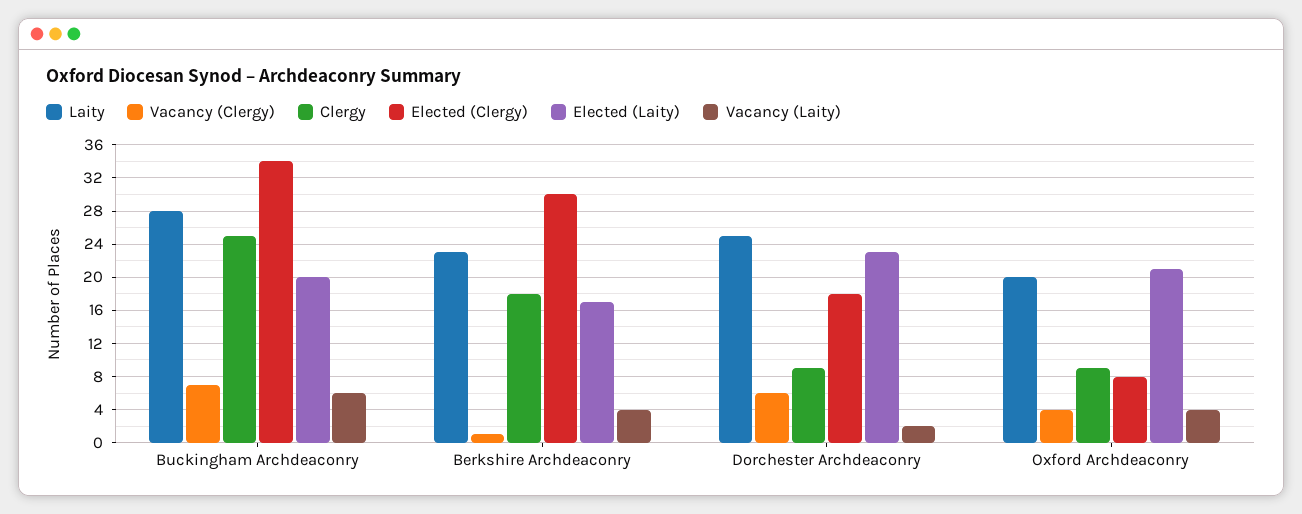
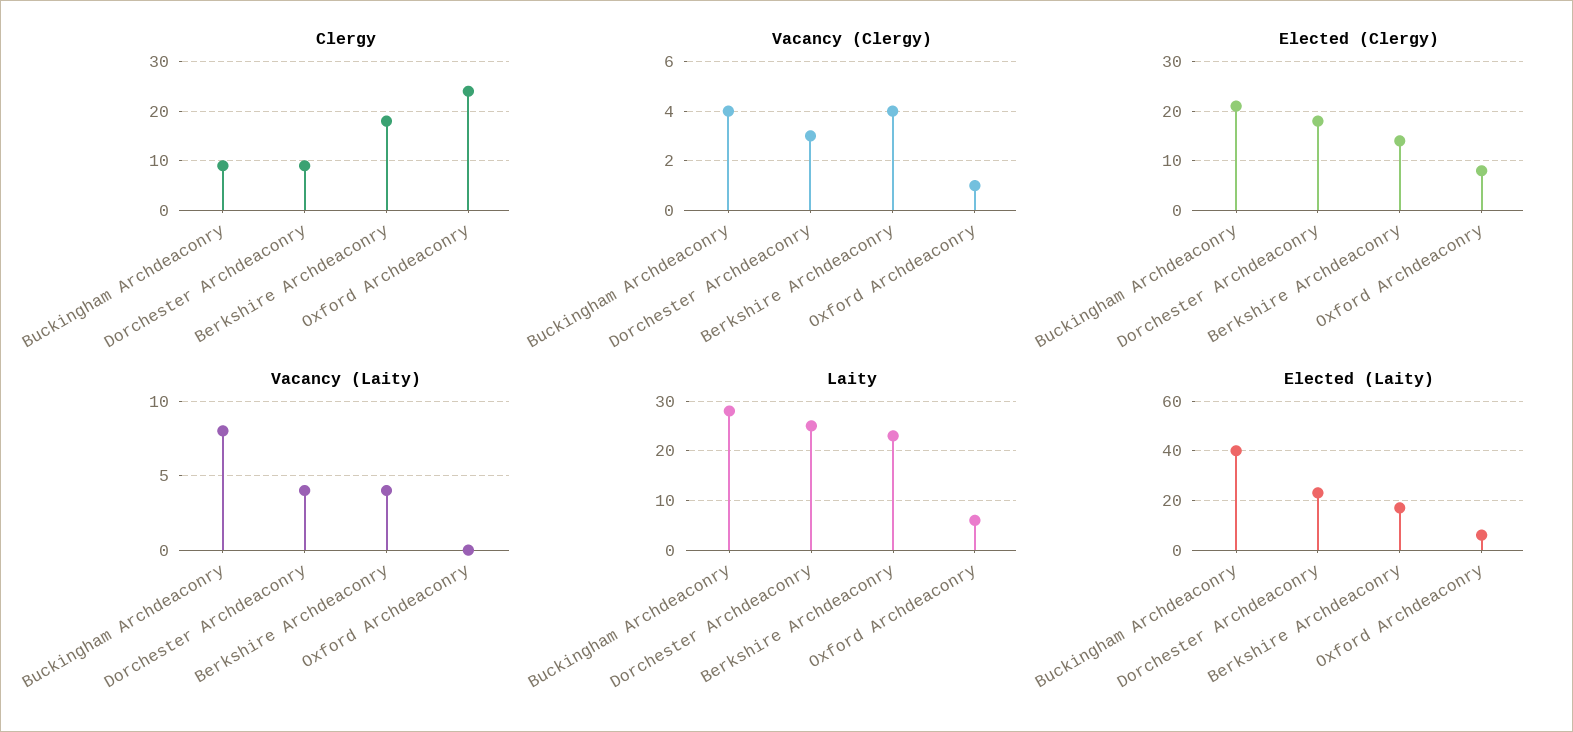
Vacancy (Clergy), Buckingham Archdeaconry: 7 -> 4
Clergy, Buckingham Archdeaconry: 25 -> 10
Elected (Clergy), Buckingham Archdeaconry: 34 -> 20
Elected (Laity), Buckingham Archdeaconry: 20 -> 40
Vacancy (Laity), Buckingham Archdeaconry: 6 -> 8
Vacancy (Clergy), Berkshire Archdeaconry: 1 -> 4
Elected (Clergy), Berkshire Archdeaconry: 30 -> 15
Vacancy (Clergy), Dorchester Archdeaconry: 6 -> 3
Vacancy (Laity), Dorchester Archdeaconry: 2 -> 4
Laity, Oxford Archdeaconry: 20 -> 5
Vacancy (Clergy), Oxford Archdeaconry: 4 -> 1
Clergy, Oxford Archdeaconry: 9 -> 25
Elected (Laity), Oxford Archdeaconry: 21 -> 5
Vacancy (Laity), Oxford Archdeaconry: 4 -> 0

